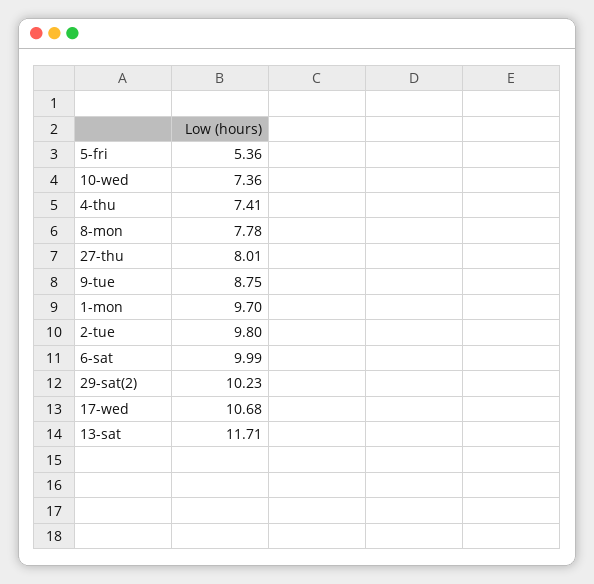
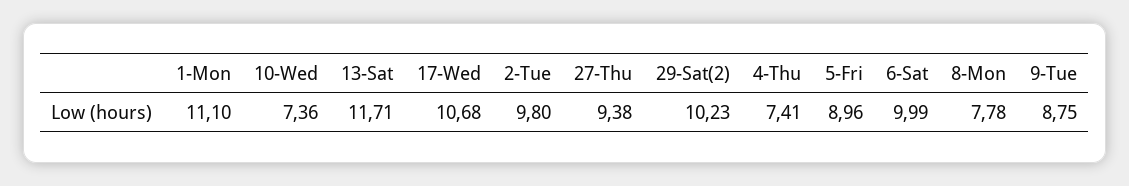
5-fri: 5.36 -> 8.96
27-thu: 8.01 -> 9.38
1-mon: 9.7 -> 11.1

